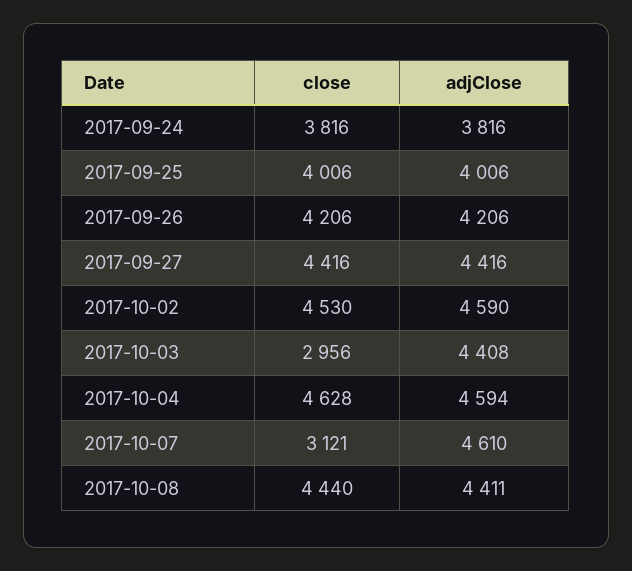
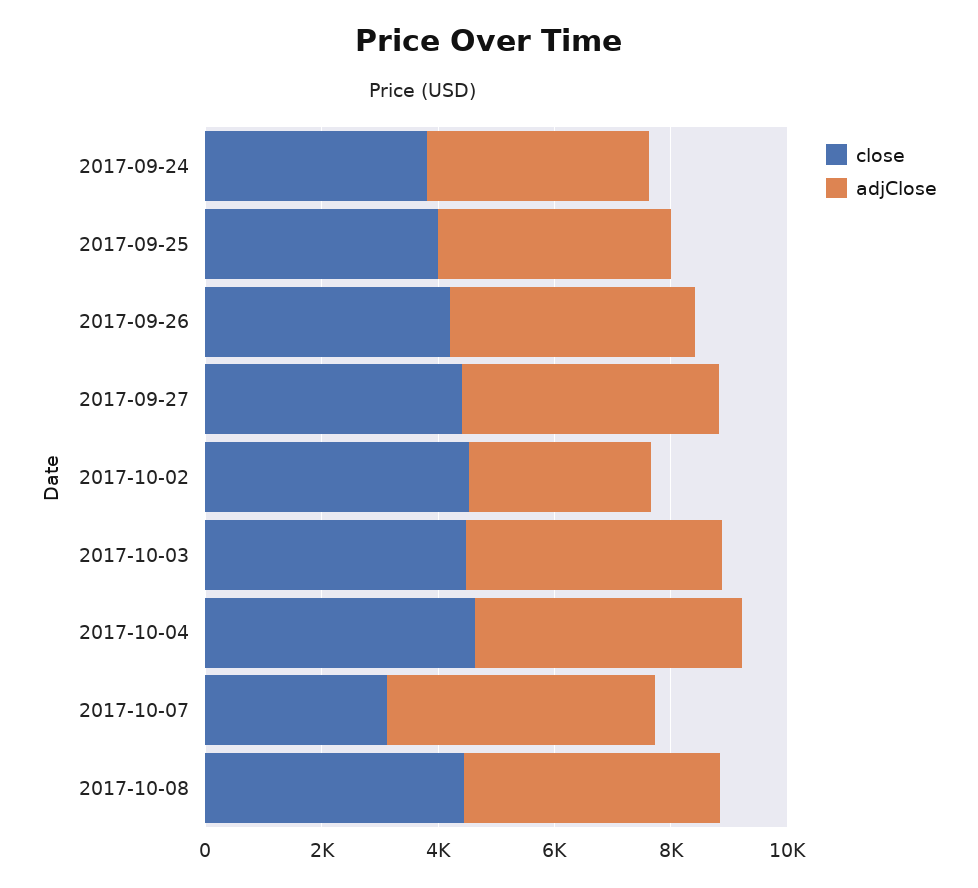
adjClose, 2017-10-02: 4590 -> 3000
close, 2017-10-03: 2956 -> 4500

